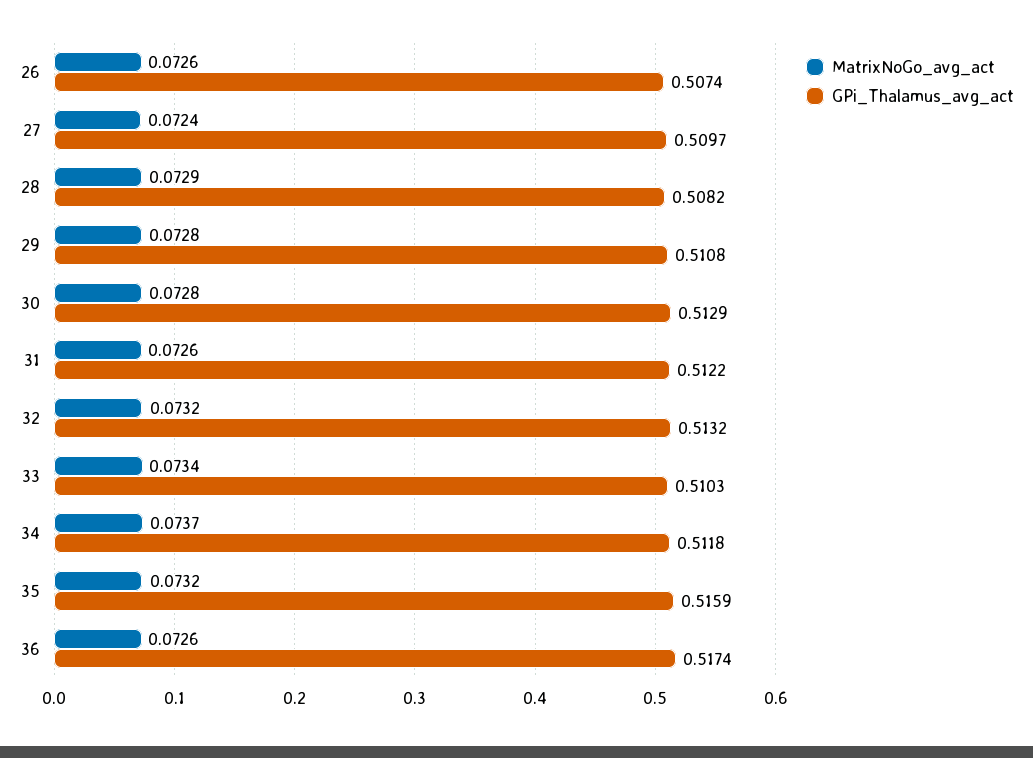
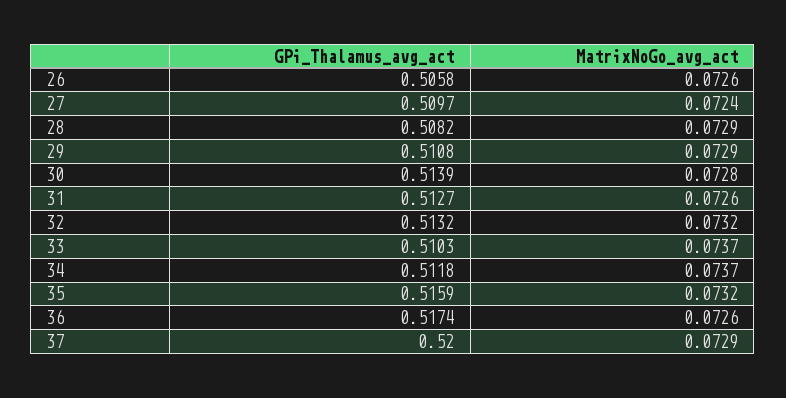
GPi_Thalamus_avg_act, 26: 0.5074 -> 0.5058
MatrixNoGo_avg_act, 29: 0.0728 -> 0.0729
GPi_Thalamus_avg_act, 30: 0.5129 -> 0.5139
GPi_Thalamus_avg_act, 31: 0.5122 -> 0.5127
MatrixNoGo_avg_act, 33: 0.0734 -> 0.0737
GPi_Thalamus_avg_act, 37: none -> 0.52
MatrixNoGo_avg_act, 37: none -> 0.0729

